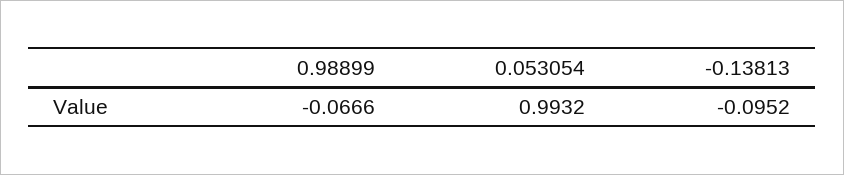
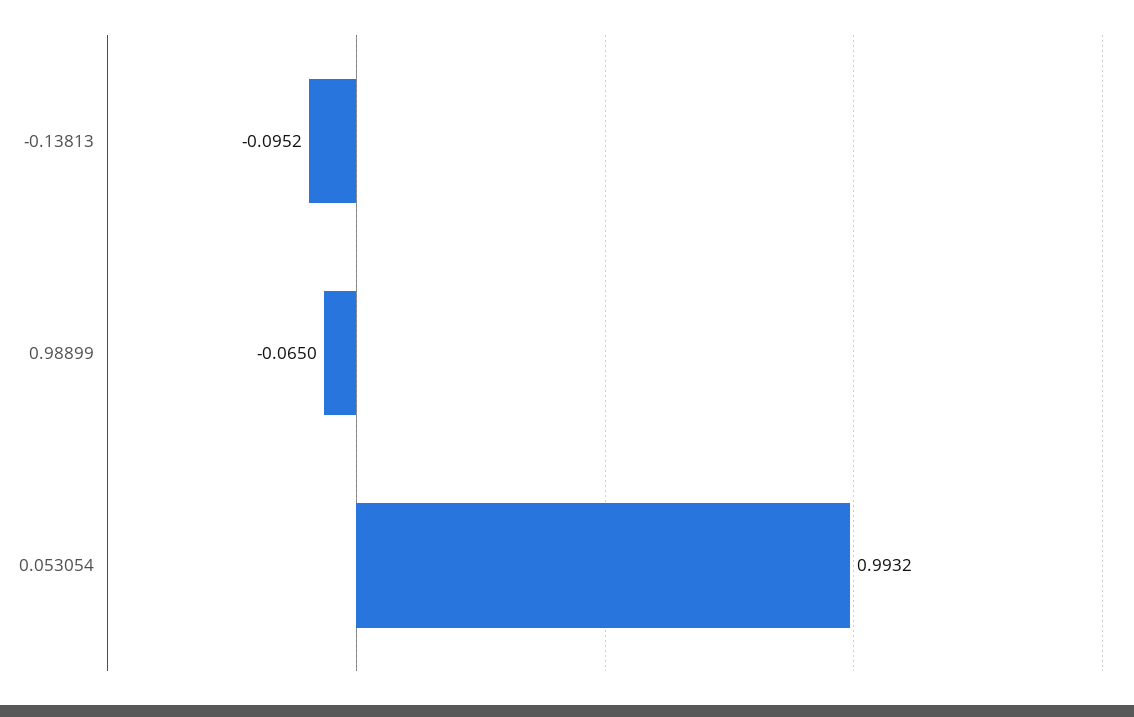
0.98899: -0.0666 -> -0.065

